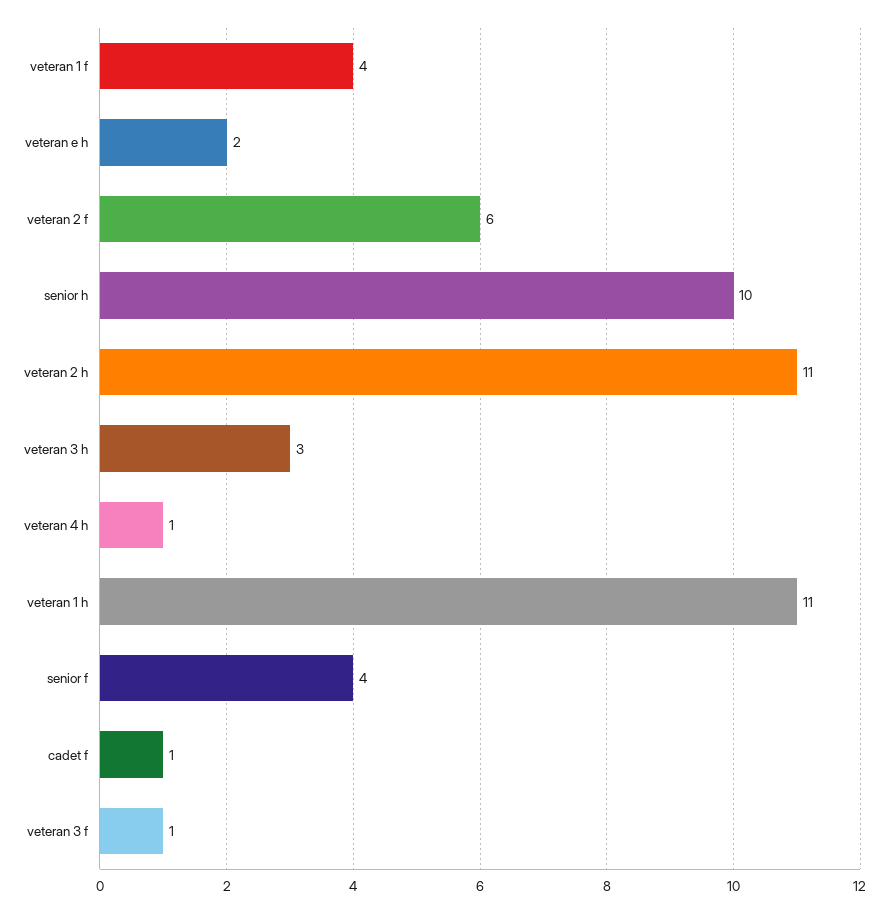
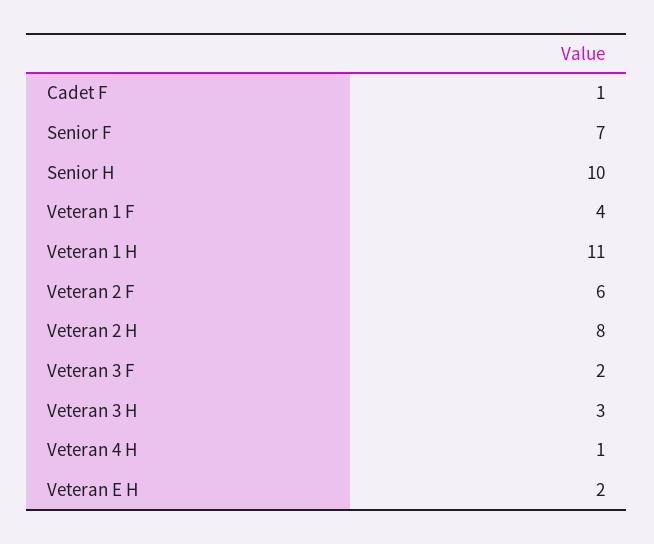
veteran 2 h: 11 -> 8
senior f: 4 -> 7
veteran 3 f: 1 -> 2

